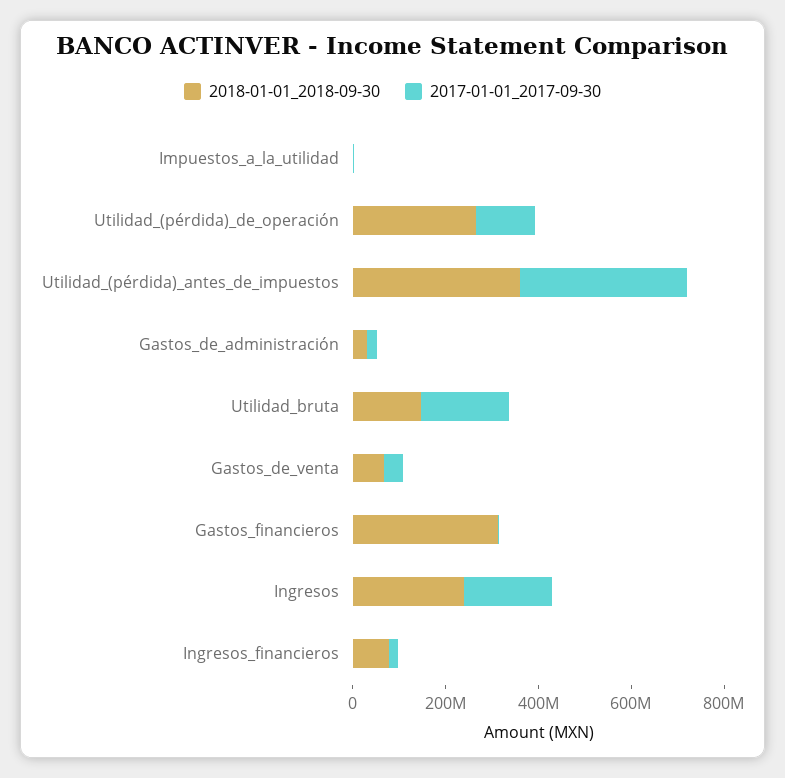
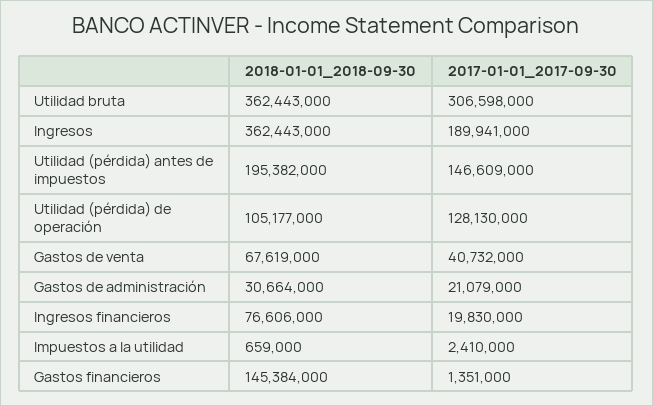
2018-01-01_2018-09-30, Utilidad_(pérdida)_de_operación: 250000000 -> 105177000
2018-01-01_2018-09-30, Utilidad_(pérdida)_antes_de_impuestos: 350000000 -> 195382000
2017-01-01_2017-09-30, Utilidad_(pérdida)_antes_de_impuestos: 350000000 -> 146609000
2018-01-01_2018-09-30, Utilidad_bruta: 150000000 -> 362443000
2017-01-01_2017-09-30, Utilidad_bruta: 200000000 -> 306598000
2018-01-01_2018-09-30, Gastos_financieros: 300000000 -> 145384000
2018-01-01_2018-09-30, Ingresos: 250000000 -> 362443000

